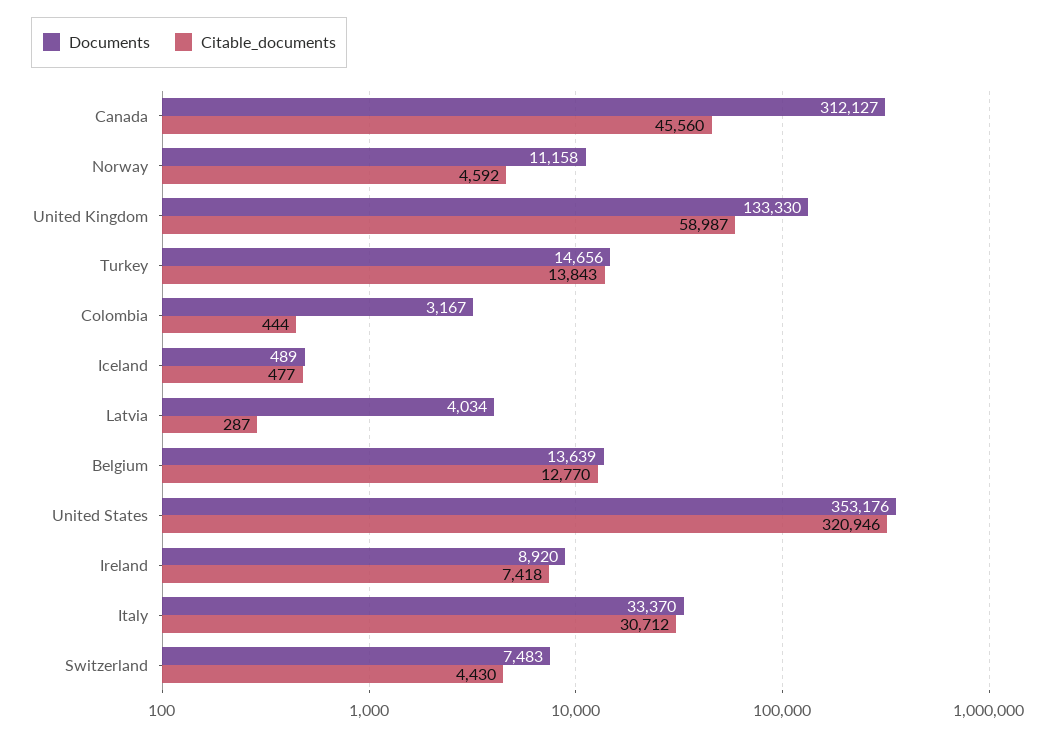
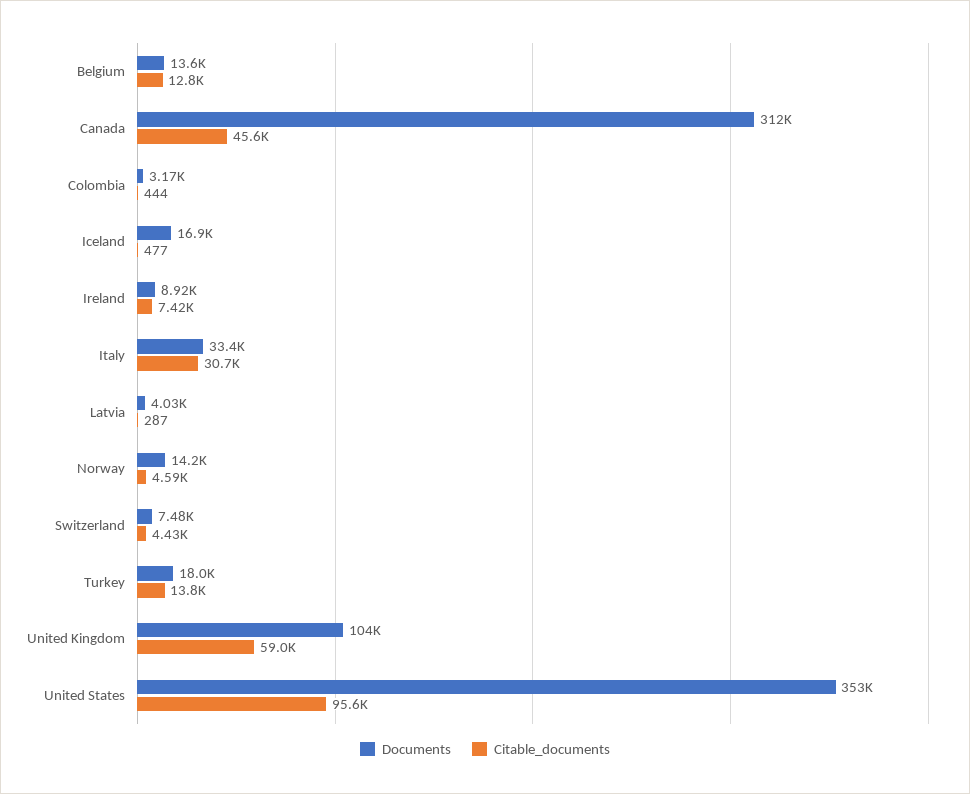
Documents, Norway: 11158 -> 14200
Documents, United Kingdom: 133330 -> 104000
Documents, Turkey: 14656 -> 18000
Documents, Iceland: 489 -> 16900
Citable_documents, United States: 320946 -> 95600

